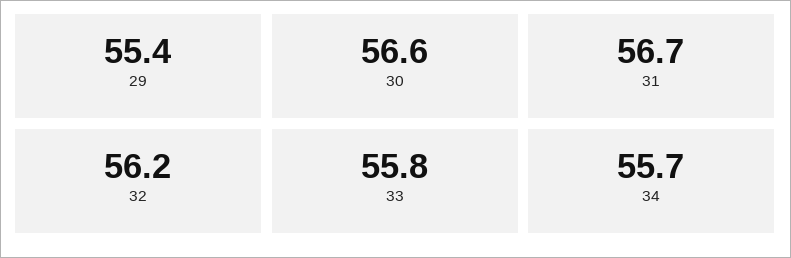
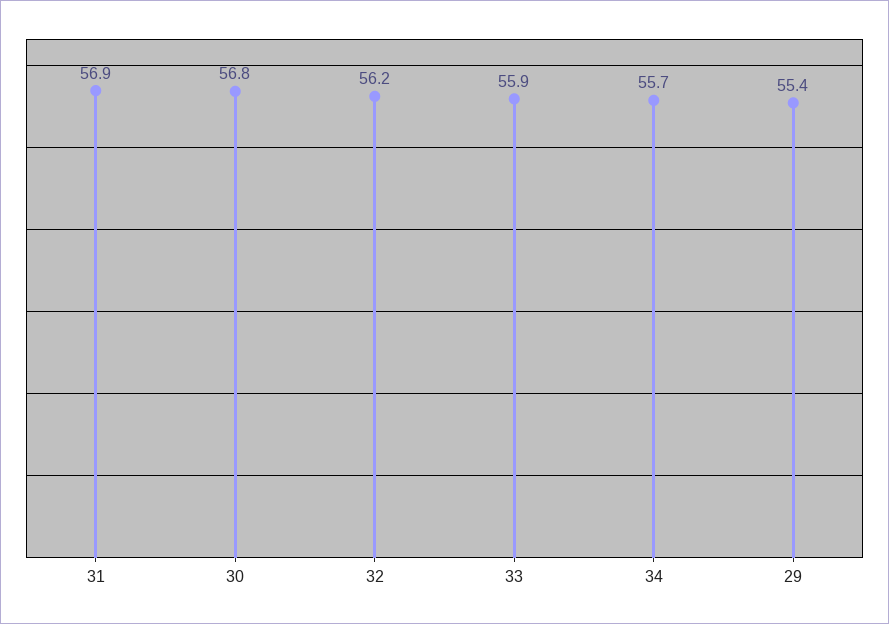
30: 56.6 -> 56.8
31: 56.7 -> 56.9
33: 55.8 -> 55.9

